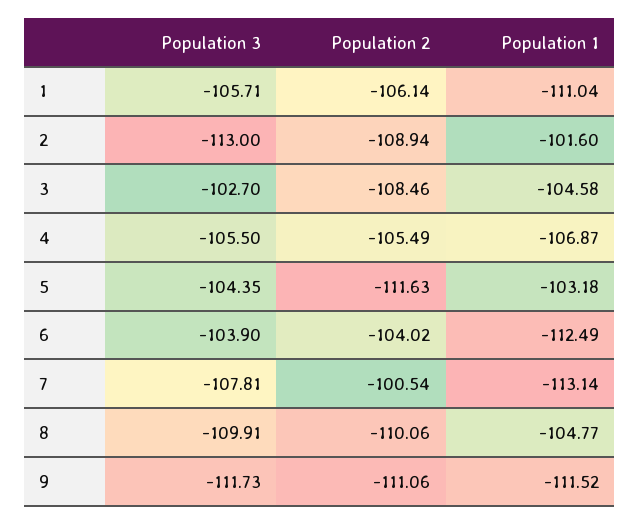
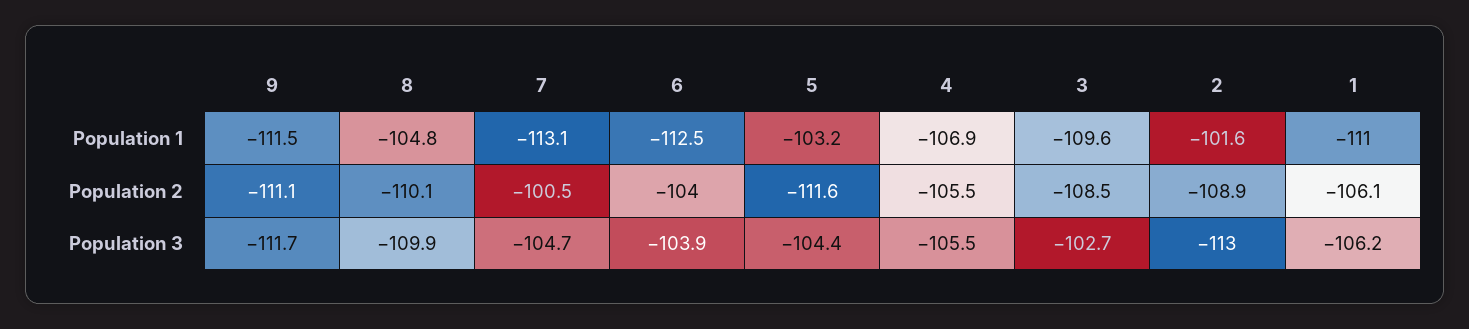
Population 3, 1: -105.71 -> -106.2
Population 1, 3: -104.58 -> -109.6
Population 3, 7: -107.81 -> -104.7

